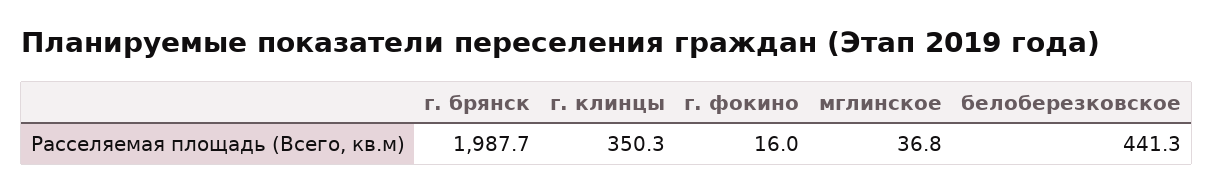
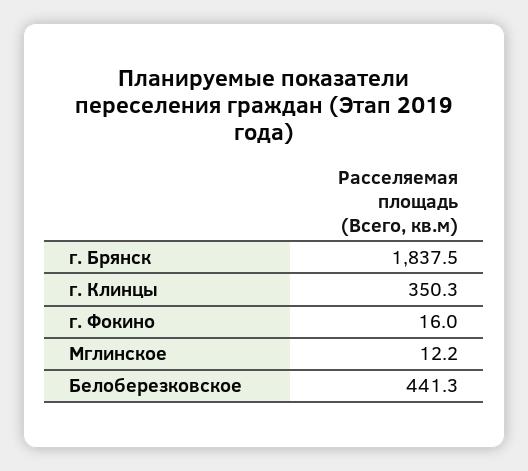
г. брянск: 1987.7 -> 1837.5
мглинское: 36.8 -> 12.2

